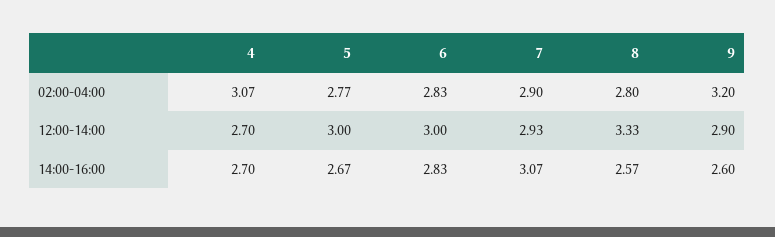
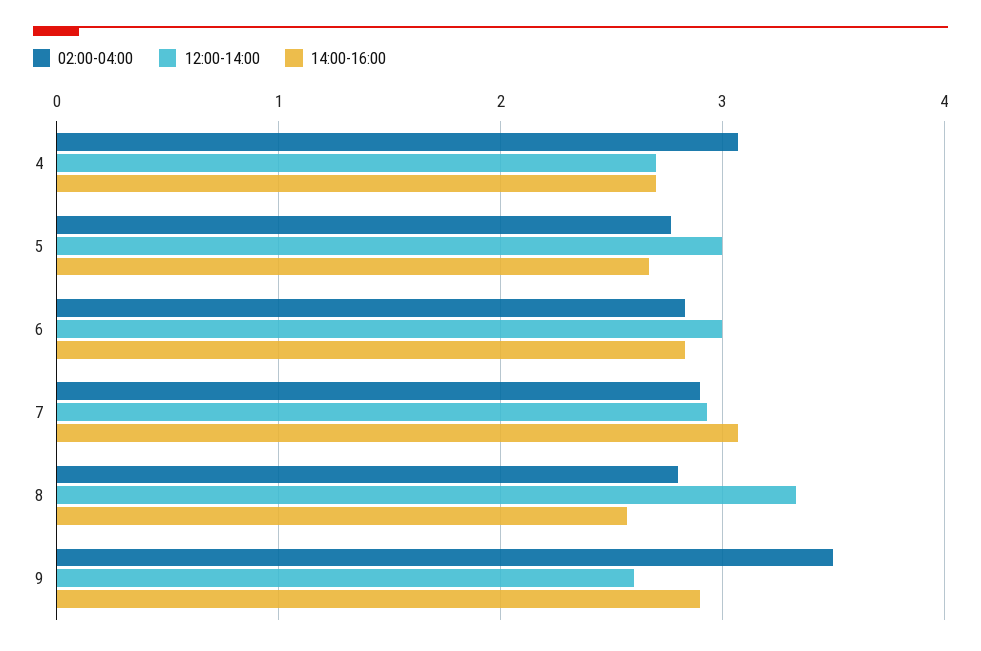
02:00-04:00, 9: 3.2 -> 3.5
12:00-14:00, 9: 2.9 -> 2.6
14:00-16:00, 9: 2.6 -> 2.9

